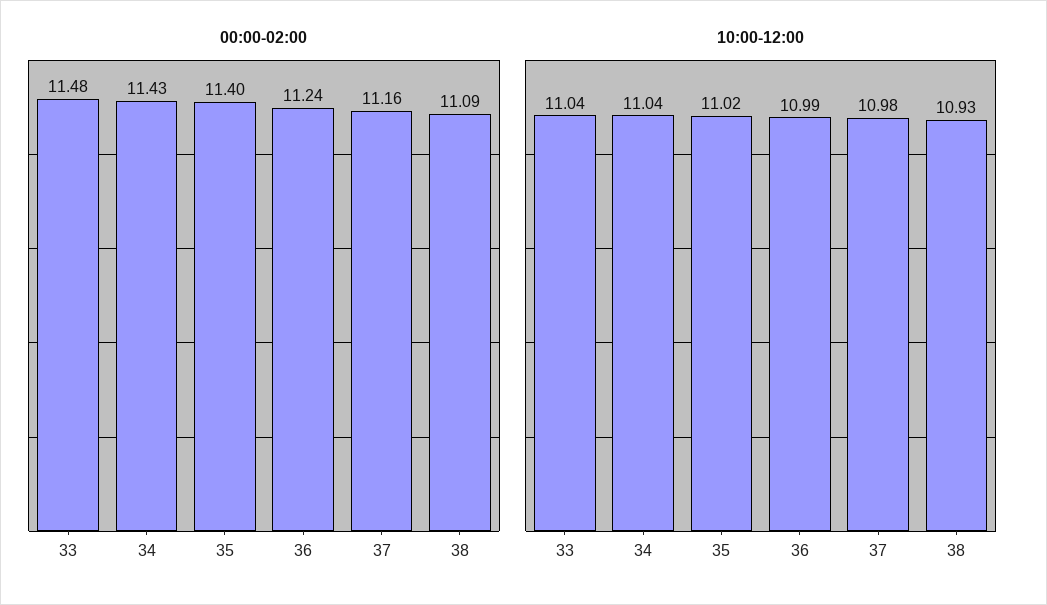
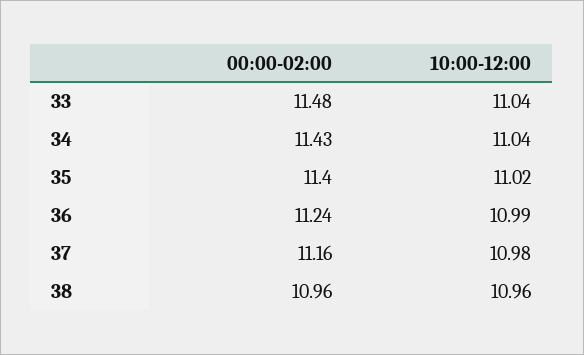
00:00-02:00, 38: 11.09 -> 10.96
10:00-12:00, 38: 10.93 -> 10.96

